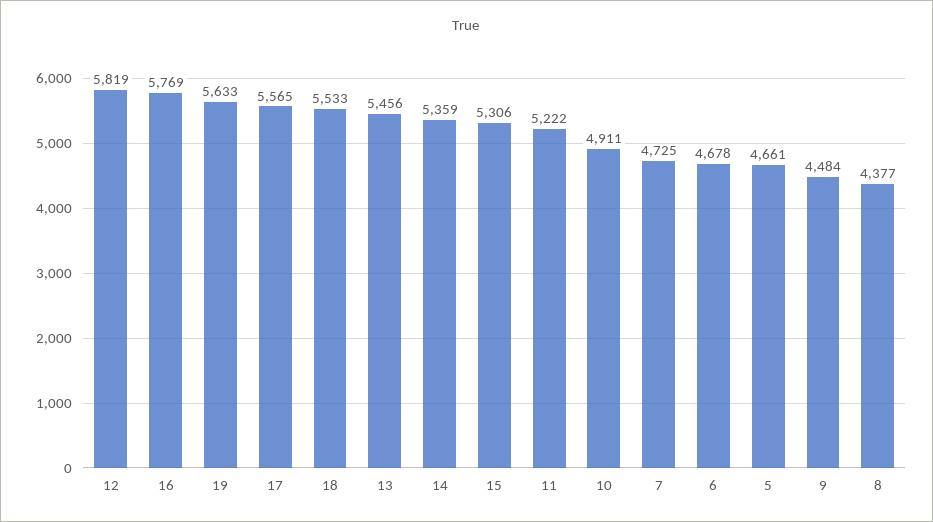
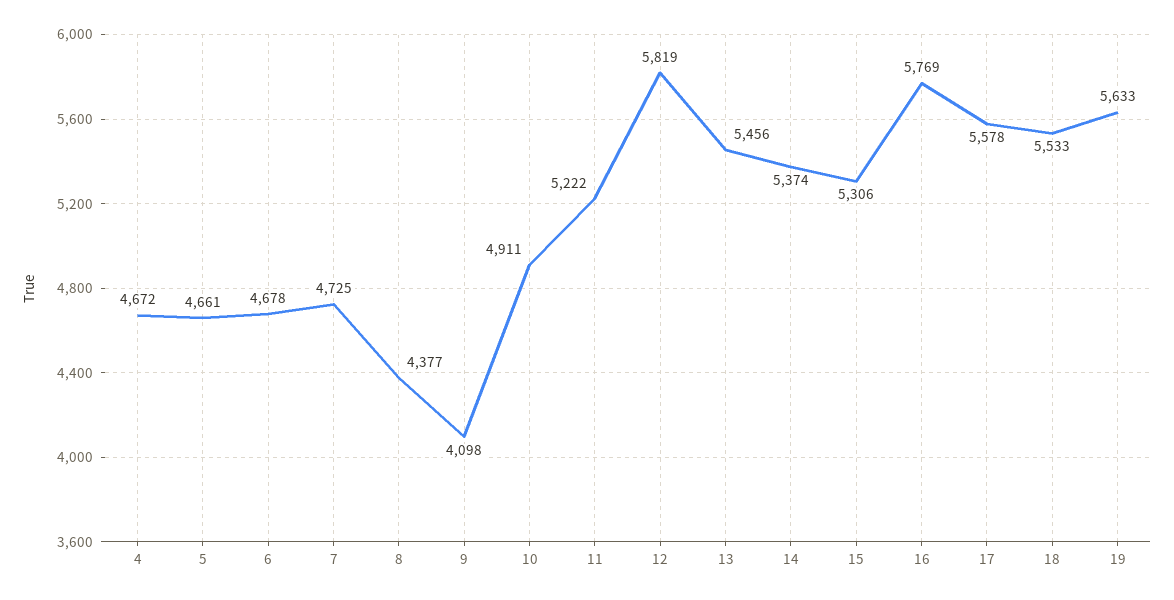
17: 5565 -> 5578
14: 5359 -> 5374
9: 4484 -> 4098
4: none -> 4672

